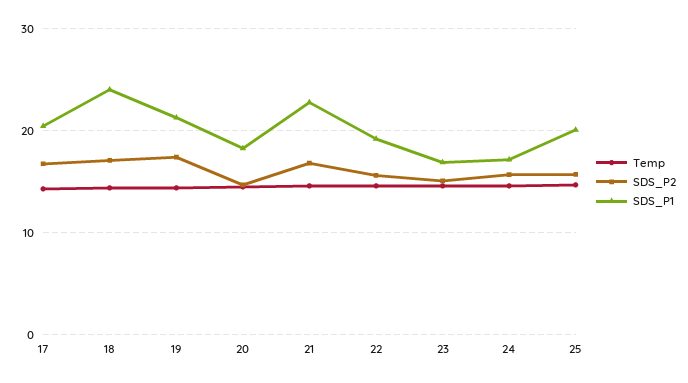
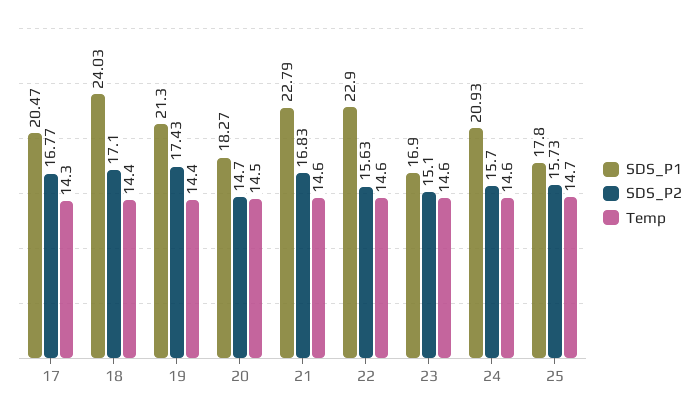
SDS_P1, 22: 19 -> 22.9
SDS_P1, 24: 17 -> 20.93
SDS_P1, 25: 20 -> 17.8

